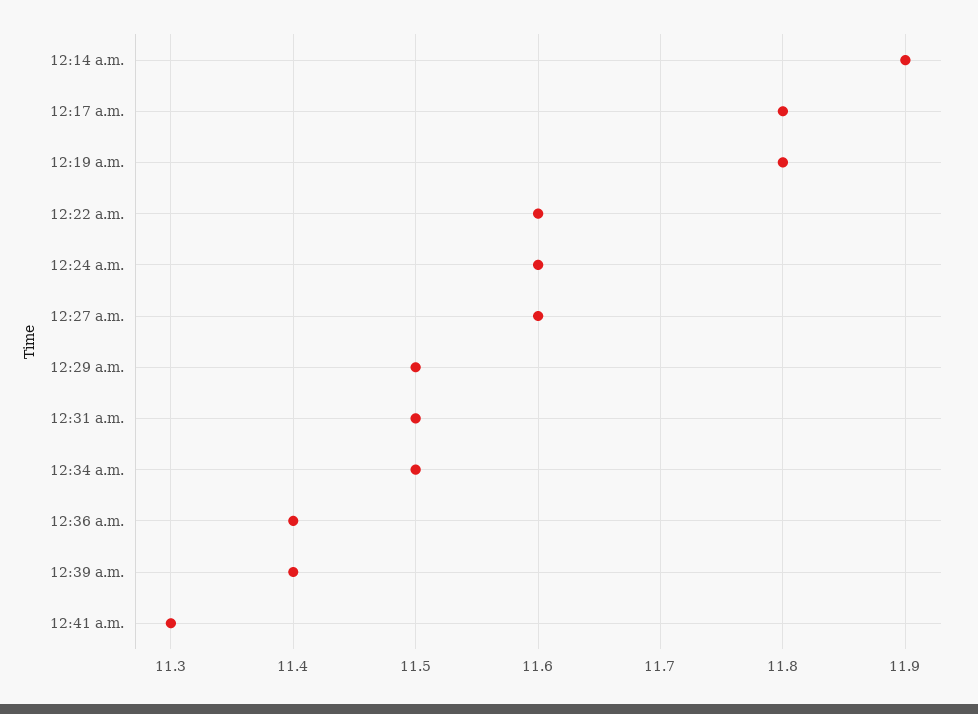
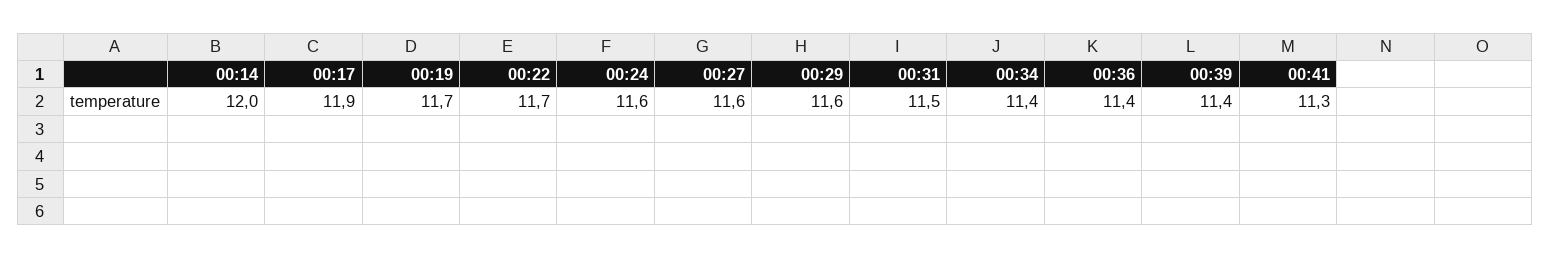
12:14 a.m.: 11.9 -> 12
12:17 a.m.: 11.8 -> 11.9
12:19 a.m.: 11.8 -> 11.7
12:22 a.m.: 11.6 -> 11.7
12:29 a.m.: 11.5 -> 11.6
12:34 a.m.: 11.5 -> 11.4

